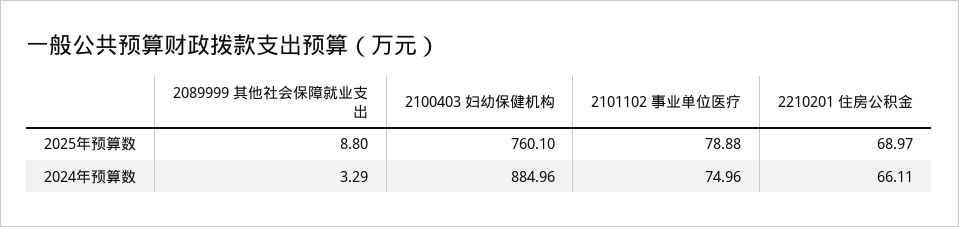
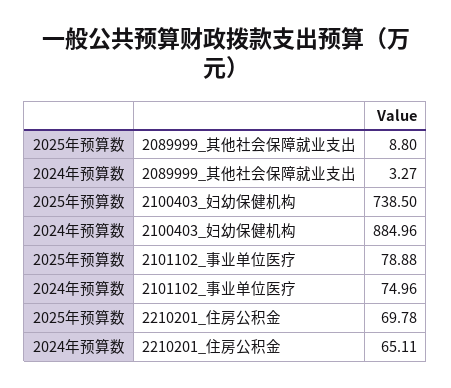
2100403 妇幼保健机构, 2025年预算数: 760.1 -> 738.5
2210201 住房公积金, 2025年预算数: 68.97 -> 69.78
2089999 其他社会保障就业支出, 2024年预算数: 3.29 -> 3.27
2210201 住房公积金, 2024年预算数: 66.11 -> 65.11

